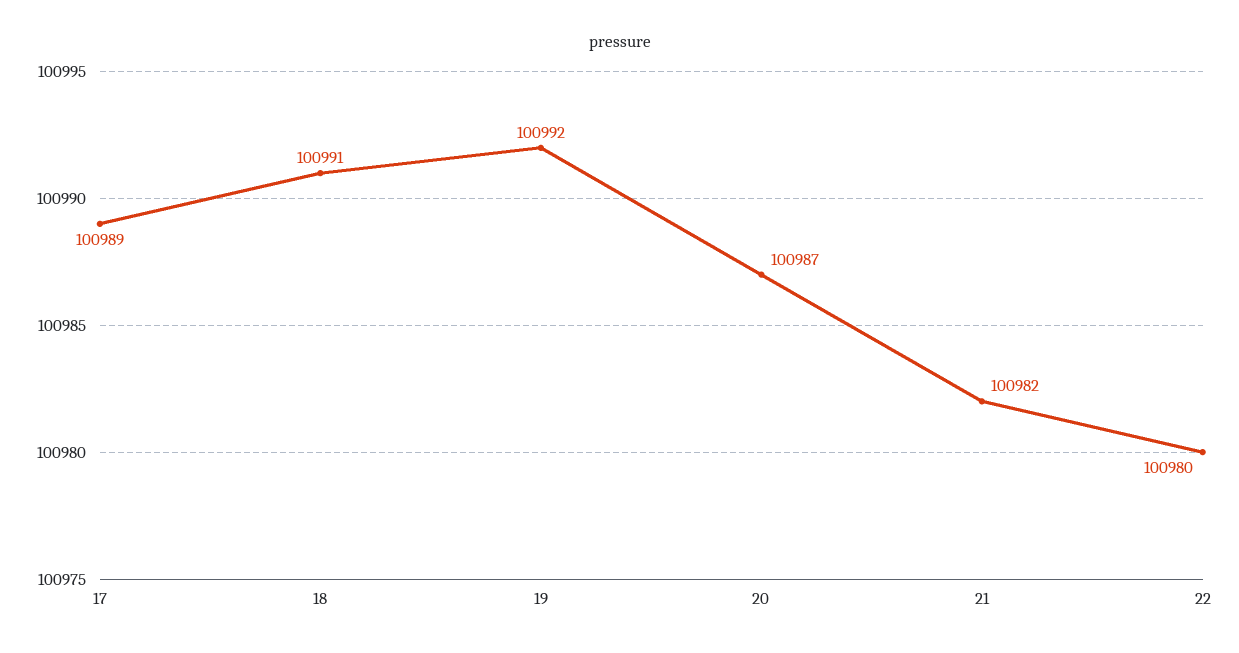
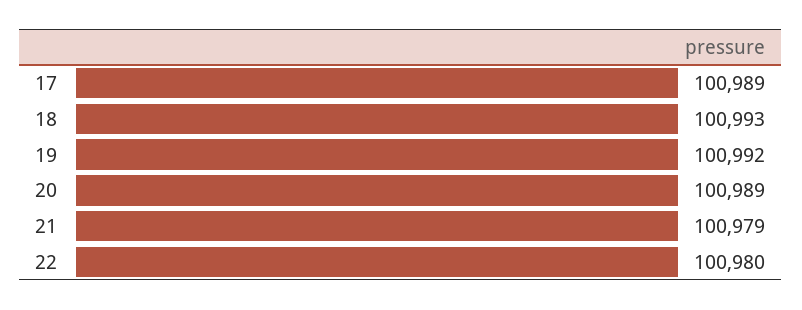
18: 100991 -> 100993
20: 100987 -> 100989
21: 100982 -> 100979

